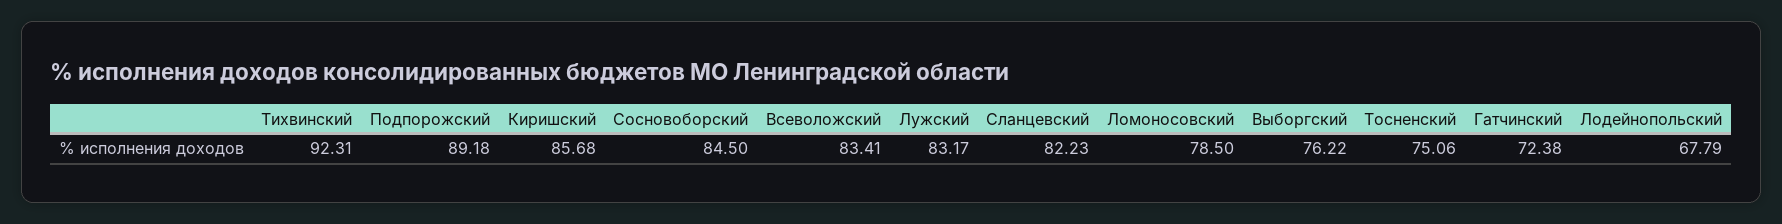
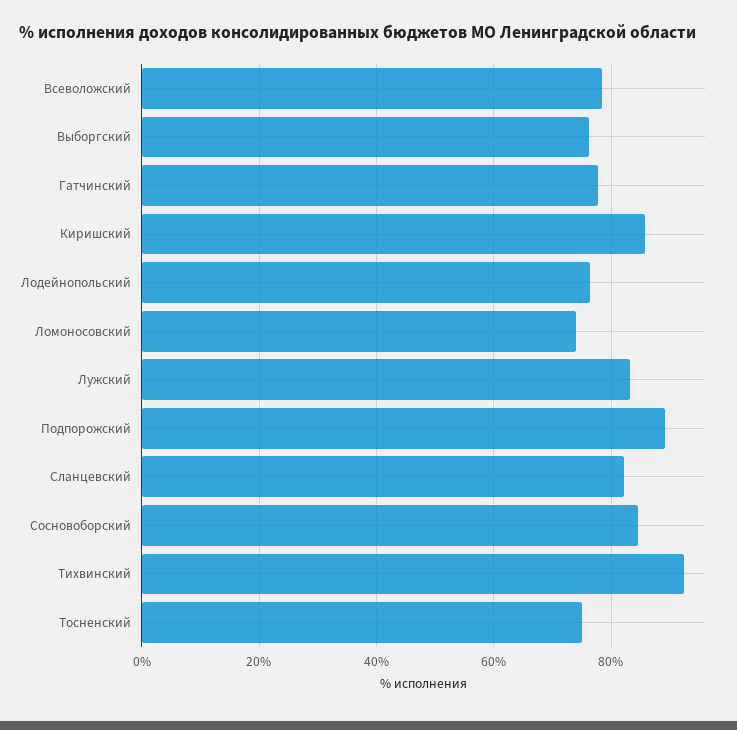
Всеволожский: 83.41 -> 78
Ломоносовский: 78.5 -> 74
Гатчинский: 72.38 -> 78
Лодейнопольский: 67.79 -> 76

